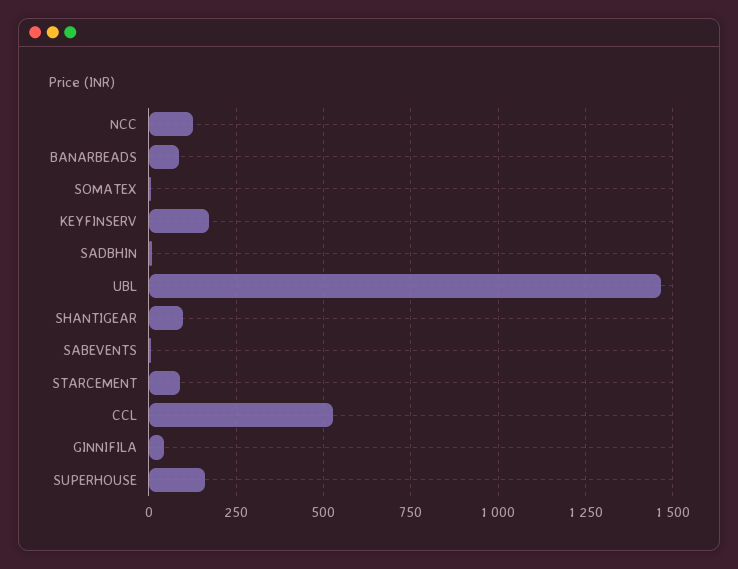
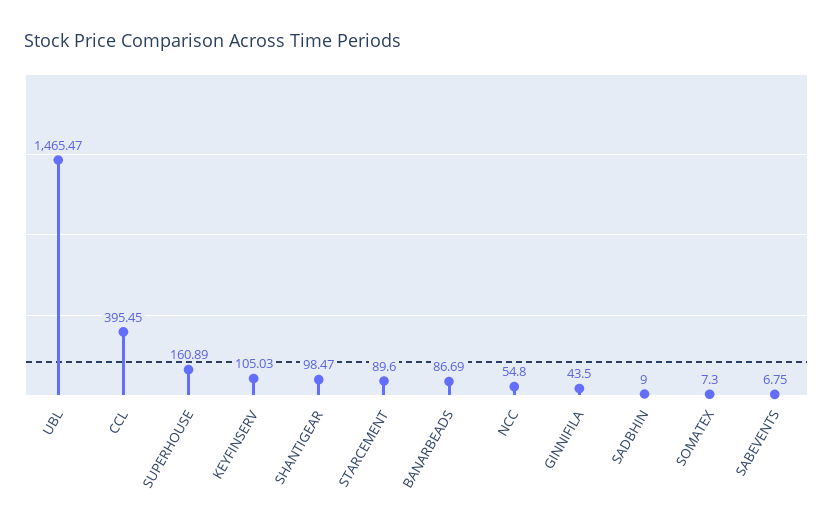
NCC: 125 -> 54.8
KEYFINSERV: 175 -> 105.03
CCL: 525 -> 395.45

